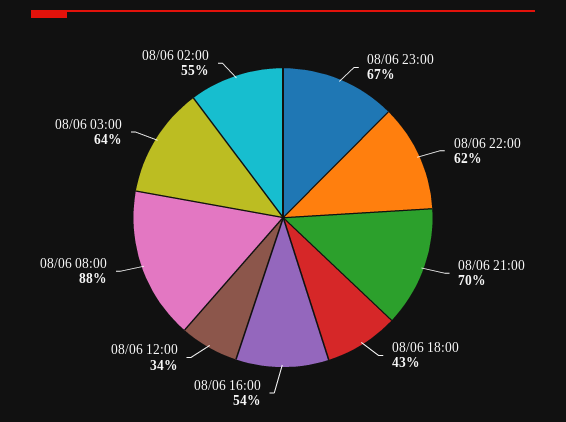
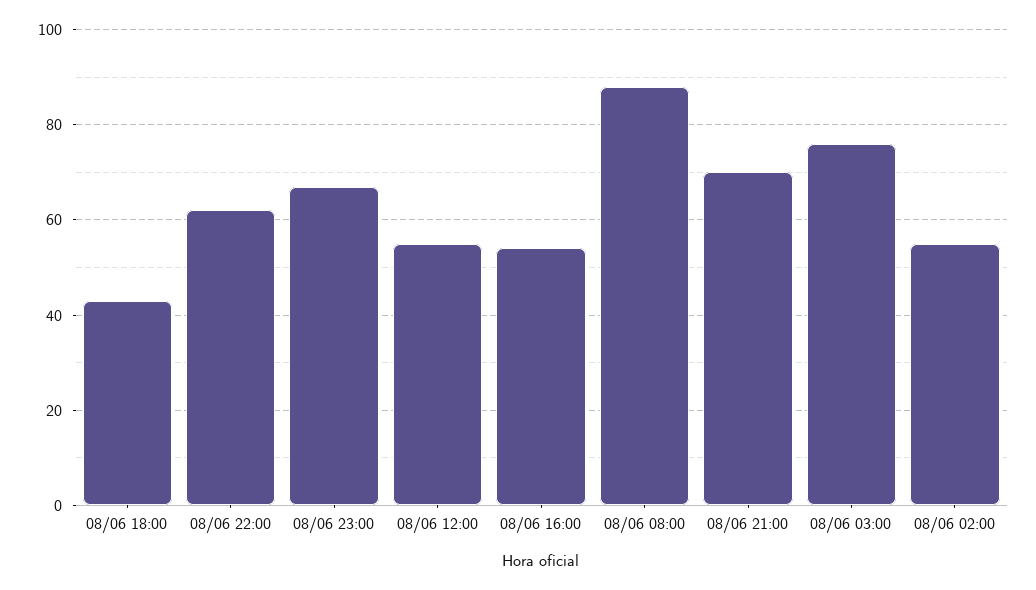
08/06 12:00: 34 -> 55
08/06 03:00: 64 -> 75

